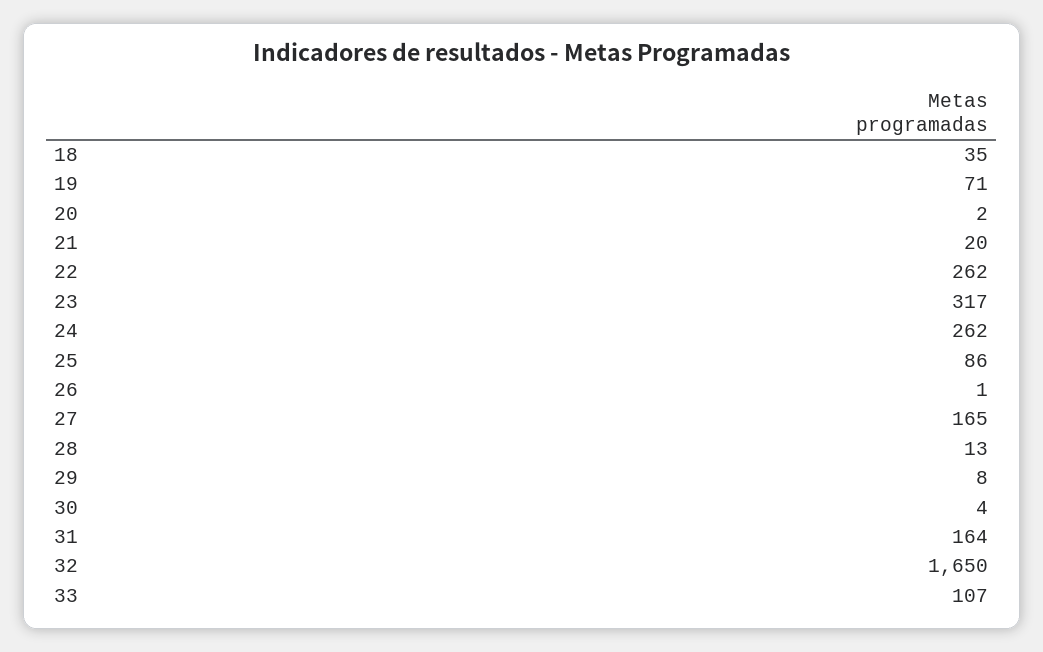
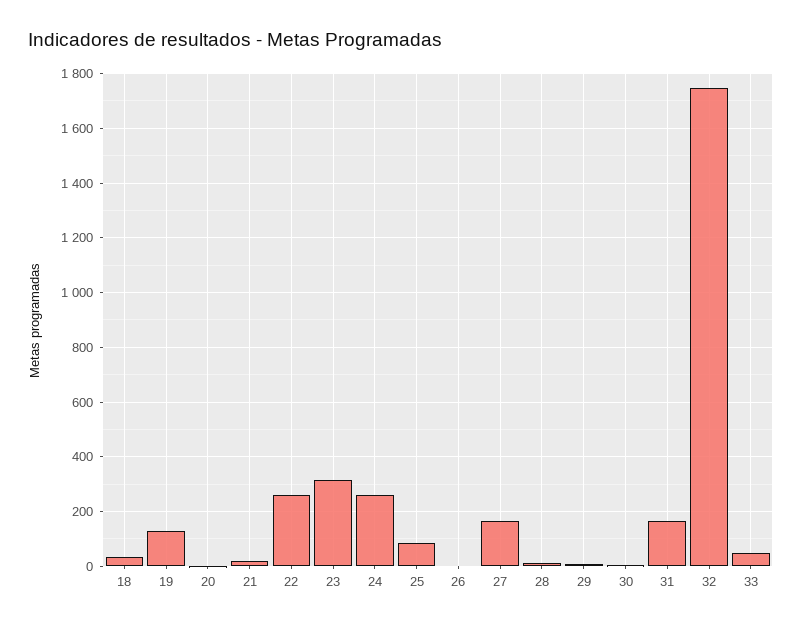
19: 71 -> 125
32: 1650 -> 1750
33: 107 -> 50

